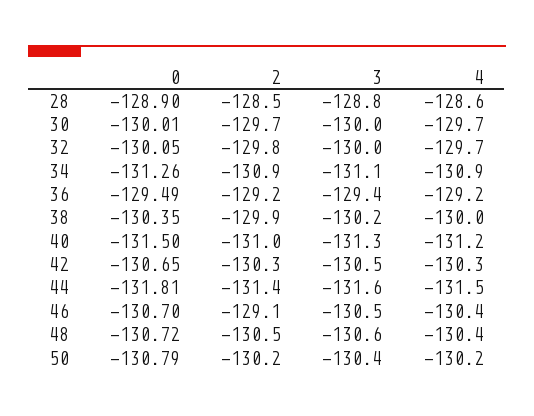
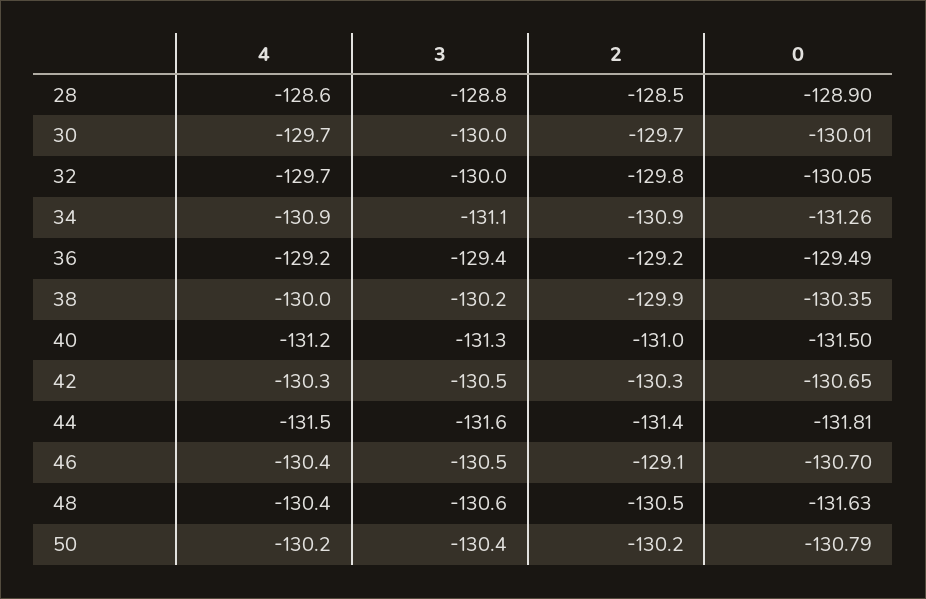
0, 48: -130.72 -> -131.63

